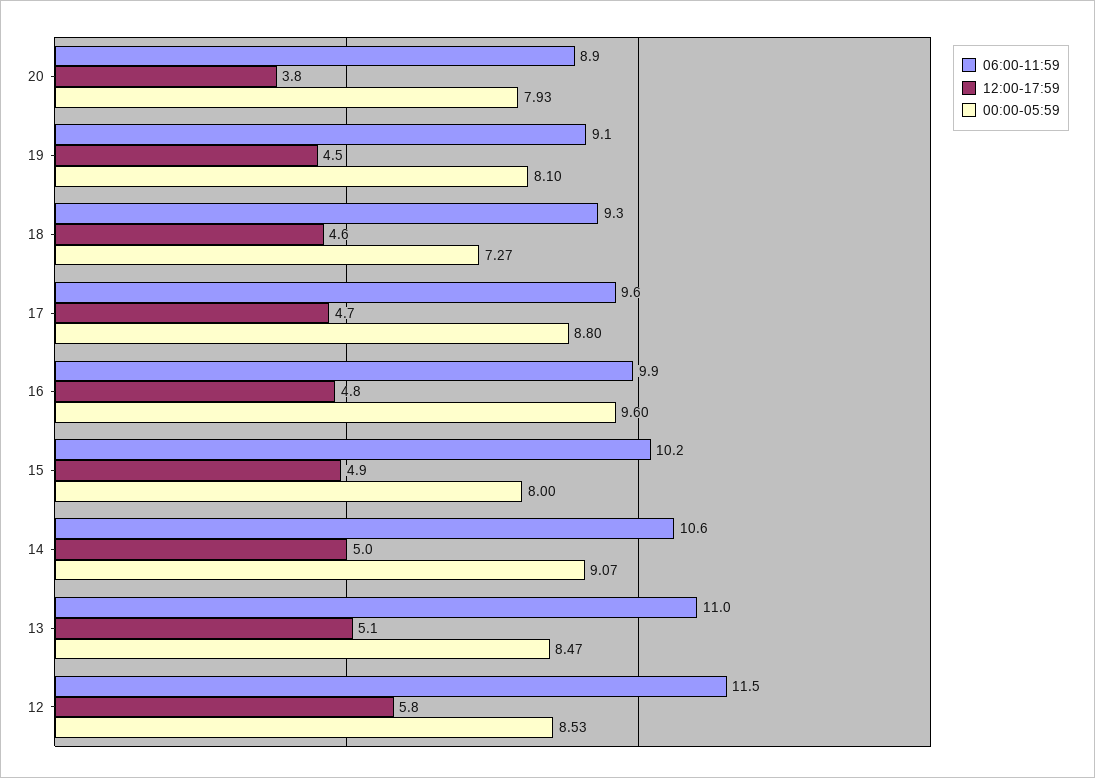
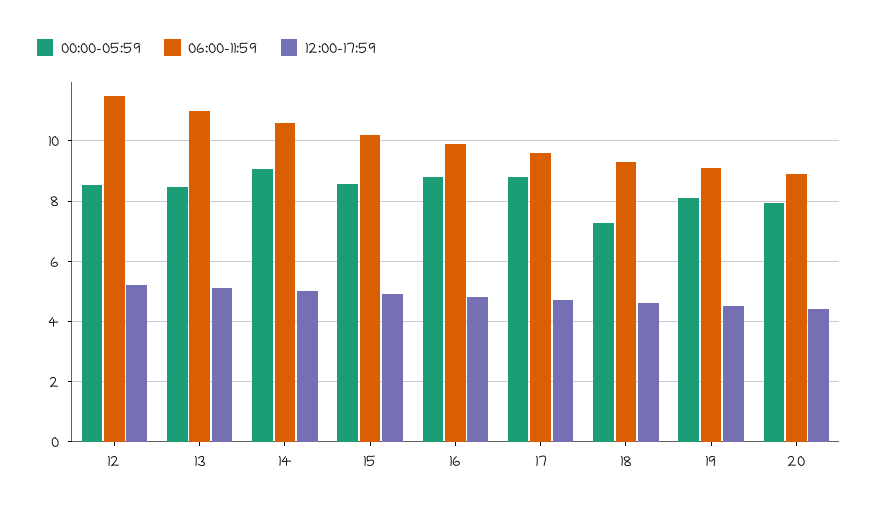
12:00-17:59, 20: 3.8 -> 4.4
00:00-05:59, 16: 9.6 -> 8.8
00:00-05:59, 15: 8 -> 8.6
12:00-17:59, 12: 5.8 -> 5.2

